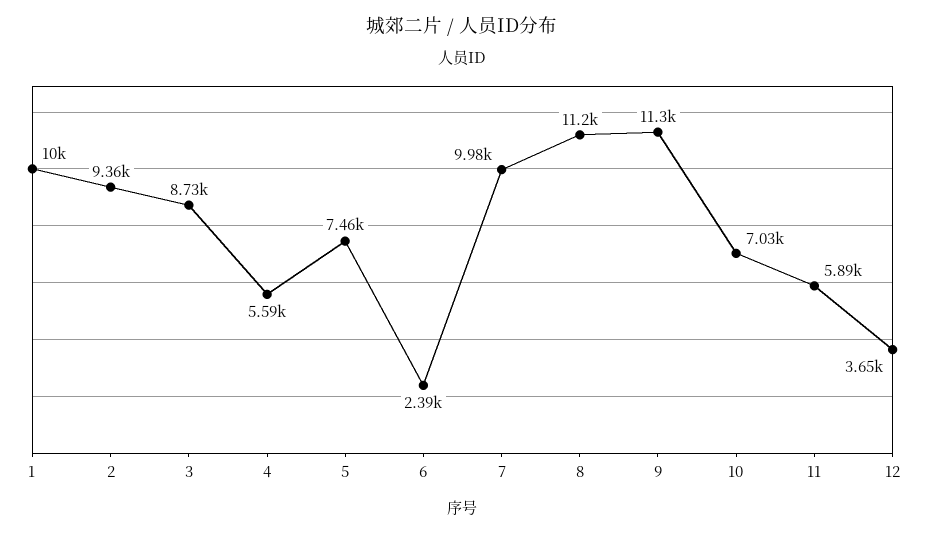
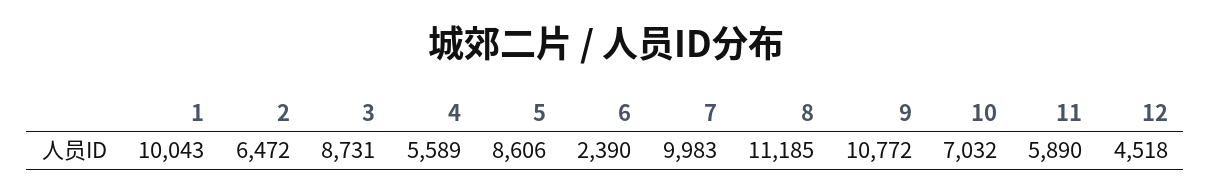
2: 9360 -> 6472
5: 7460 -> 8606
9: 11300 -> 10772
12: 3650 -> 4518

